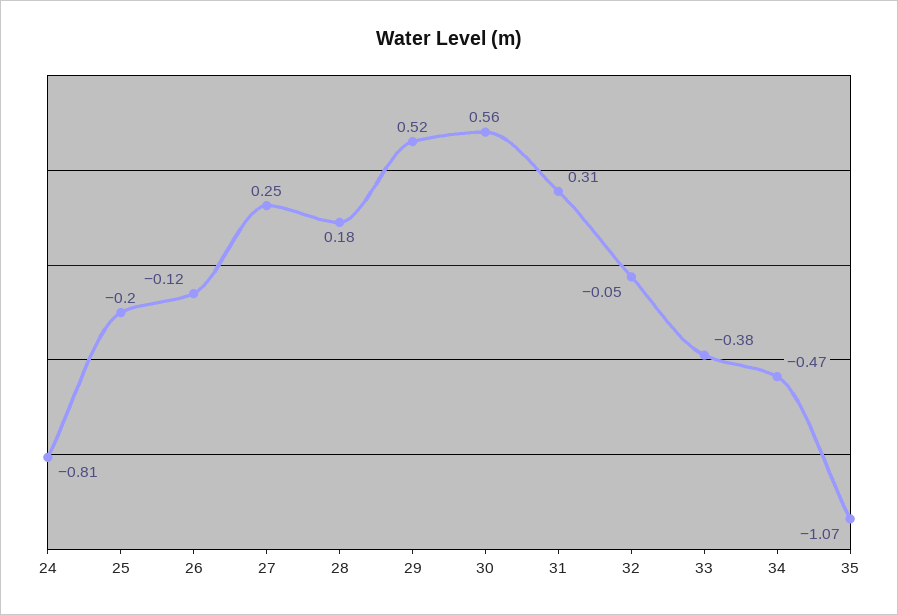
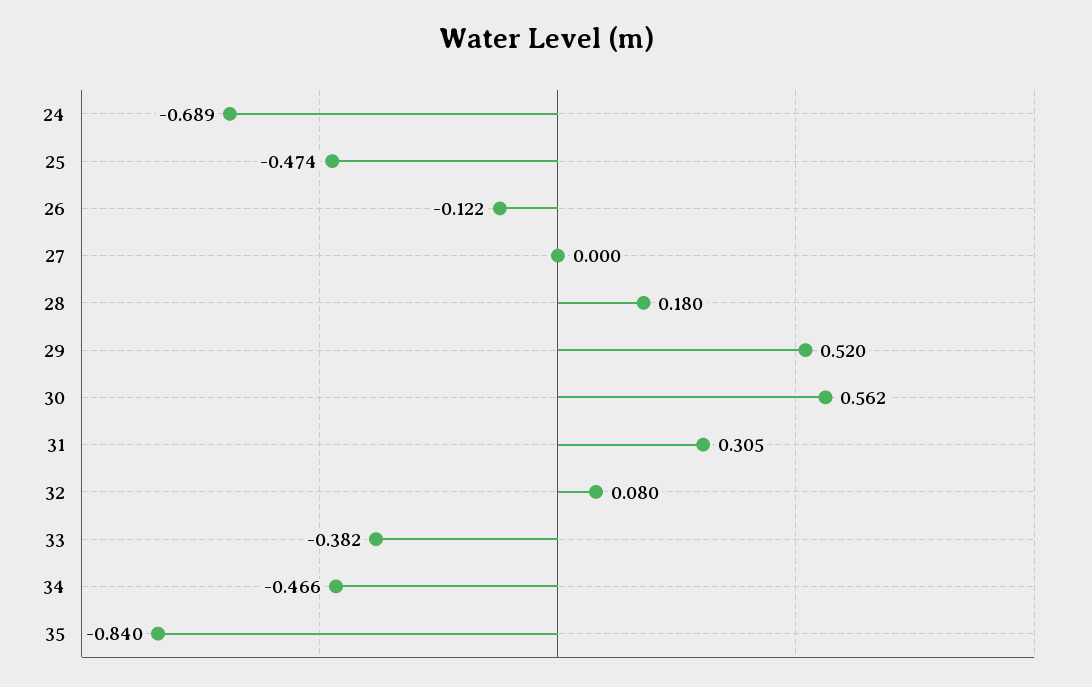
24: -0.81 -> -0.689
25: -0.2 -> -0.474
27: 0.25 -> 0
32: -0.05 -> 0.08
35: -1.07 -> -0.84

